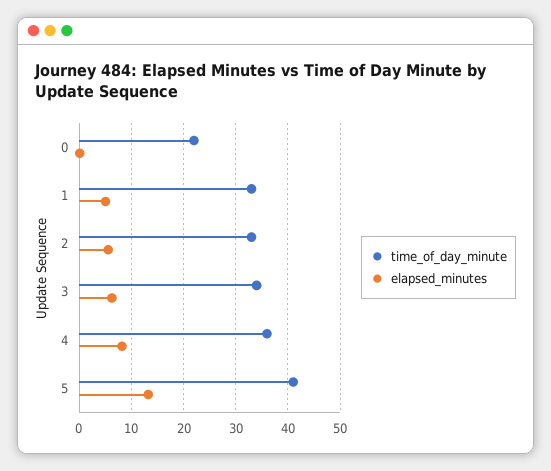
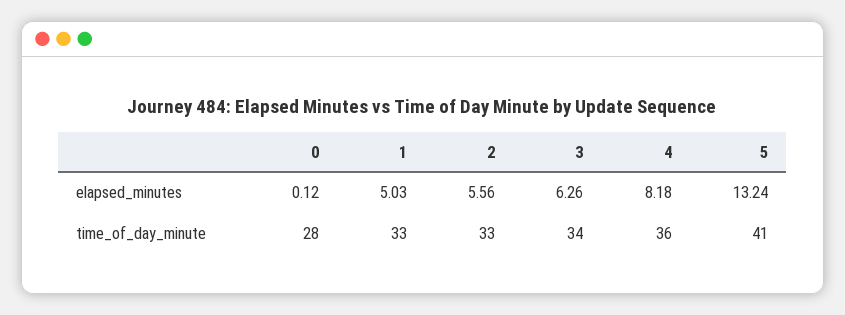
time_of_day_minute, 0: 22 -> 28

